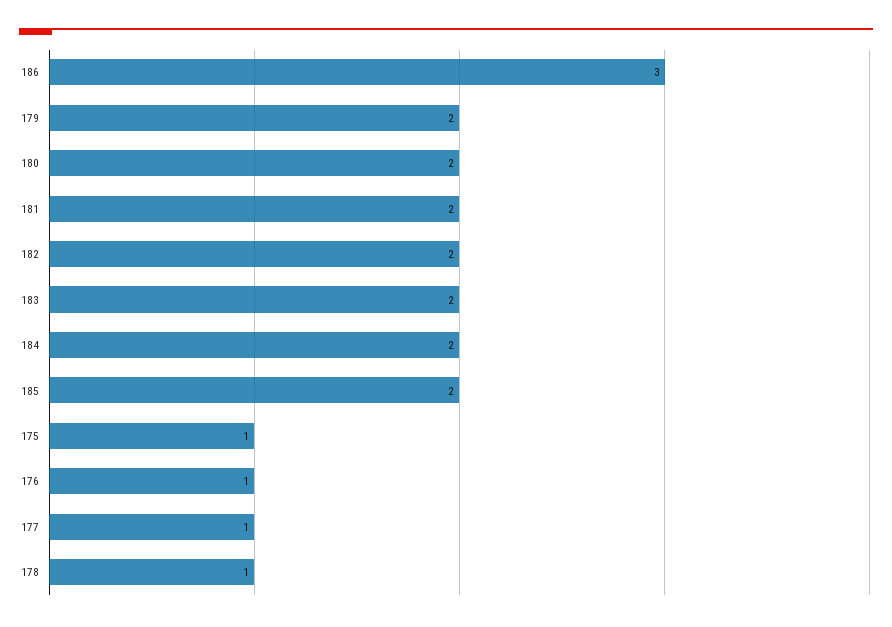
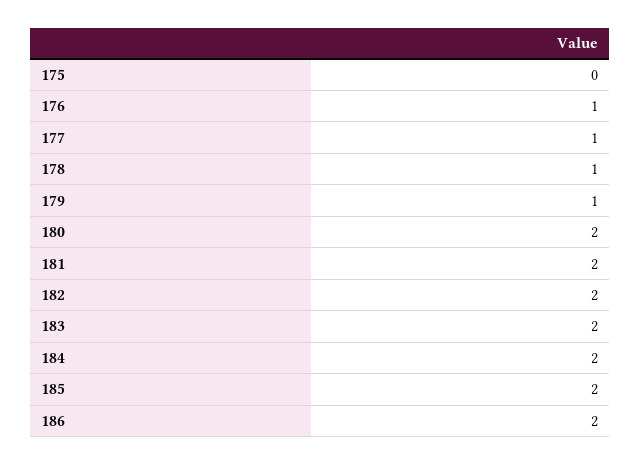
186: 3 -> 2
179: 2 -> 1
175: 1 -> 0

